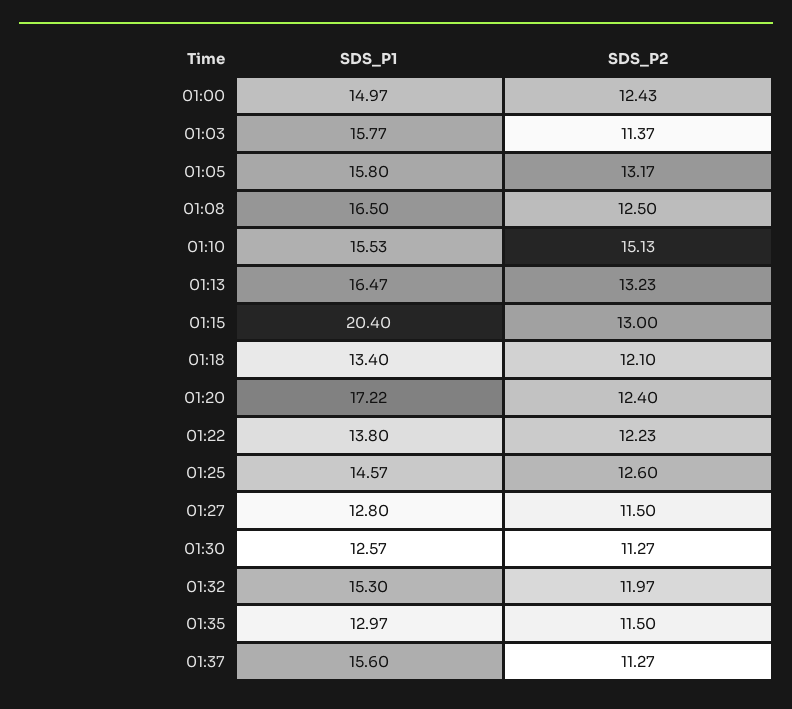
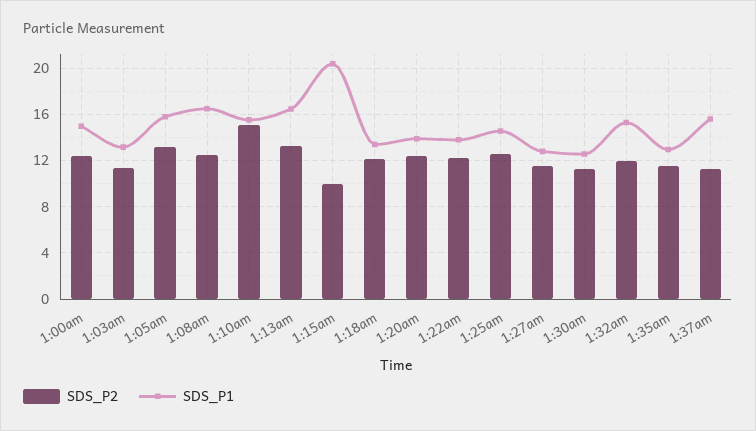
SDS_P1, 01:03: 15.77 -> 13
SDS_P2, 01:15: 13 -> 10
SDS_P1, 01:20: 17.22 -> 14

